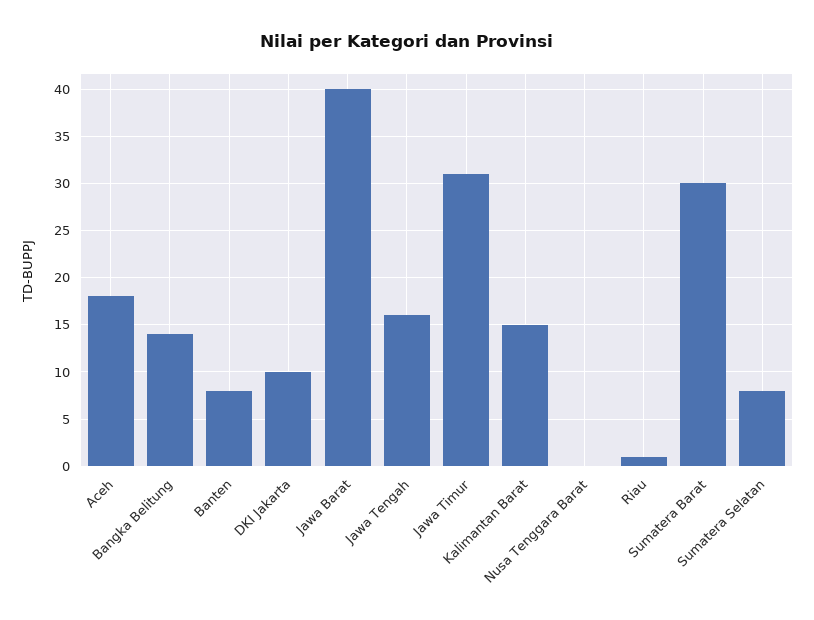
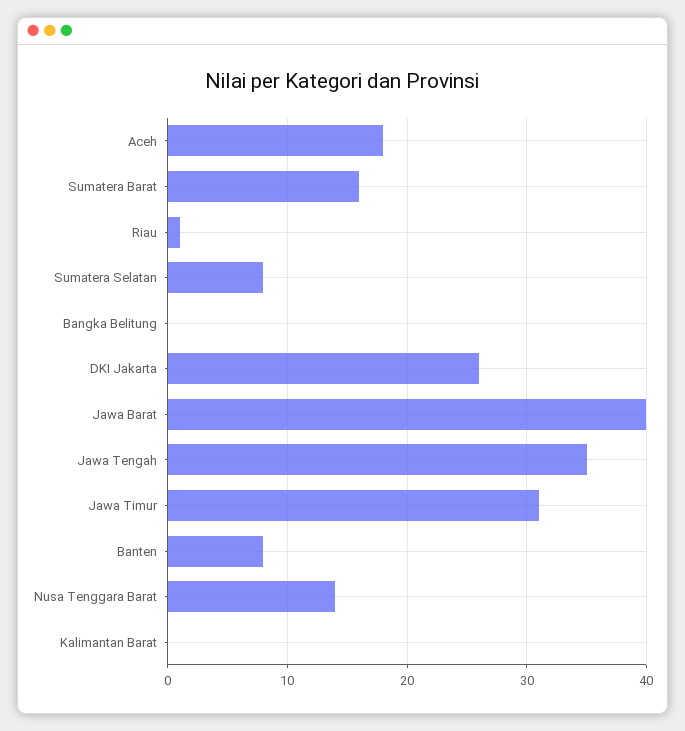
Bangka Belitung: 14 -> 0
DKI Jakarta: 10 -> 26
Jawa Tengah: 16 -> 35
Kalimantan Barat: 15 -> 0
Nusa Tenggara Barat: 0 -> 14
Sumatera Barat: 30 -> 16

